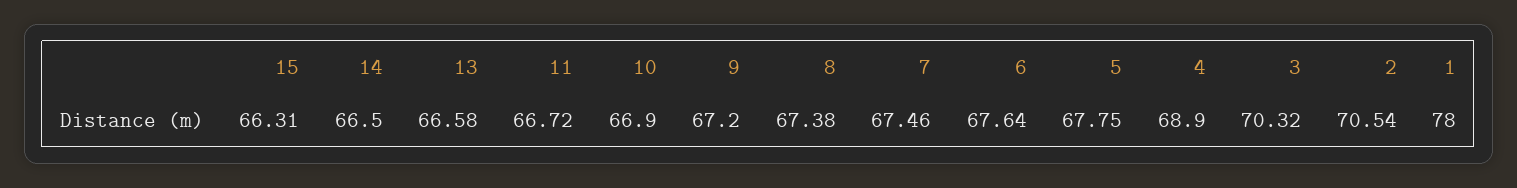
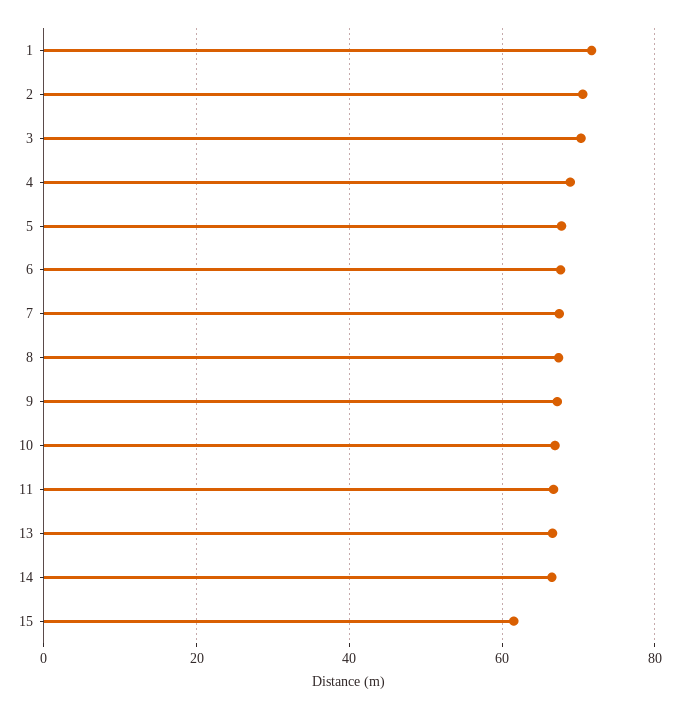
15: 66.31 -> 62
1: 78 -> 72

